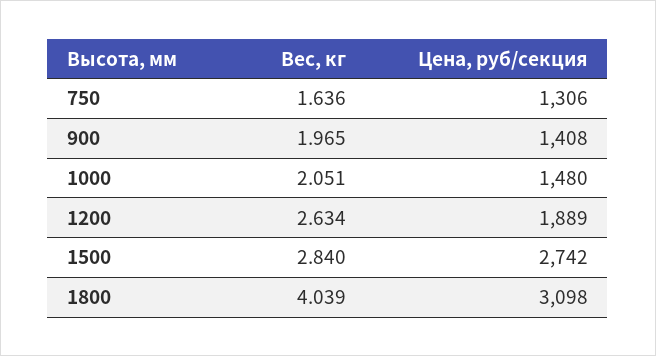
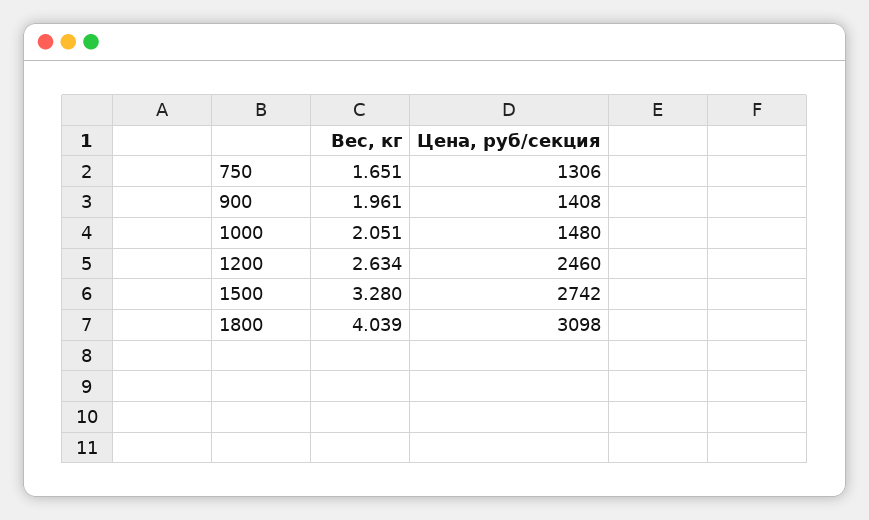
Вес, кг, 750: 1.636 -> 1.651
Вес, кг, 900: 1.965 -> 1.961
Цена, руб/секция, 1200: 1889 -> 2460
Вес, кг, 1500: 2.84 -> 3.28

